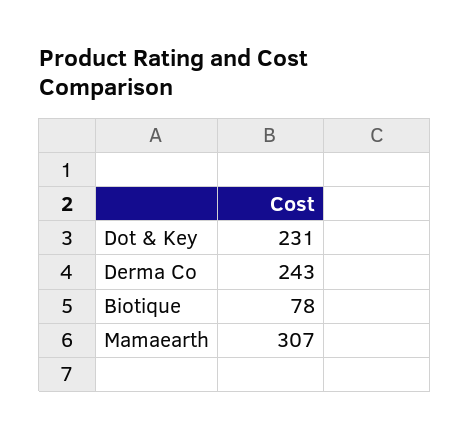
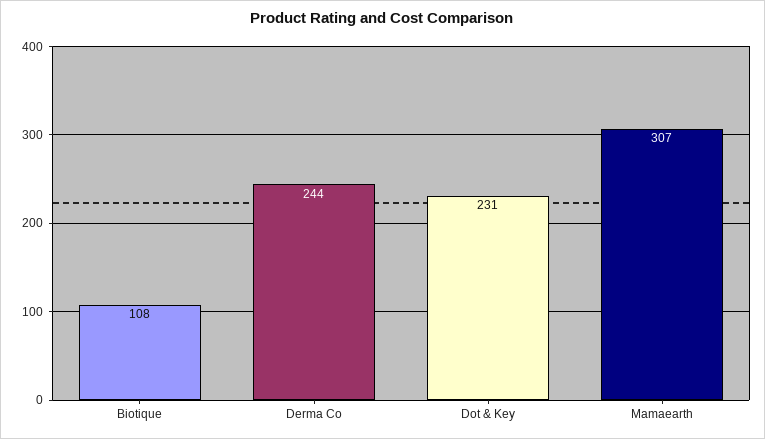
Derma Co: 243 -> 244
Biotique: 78 -> 108

